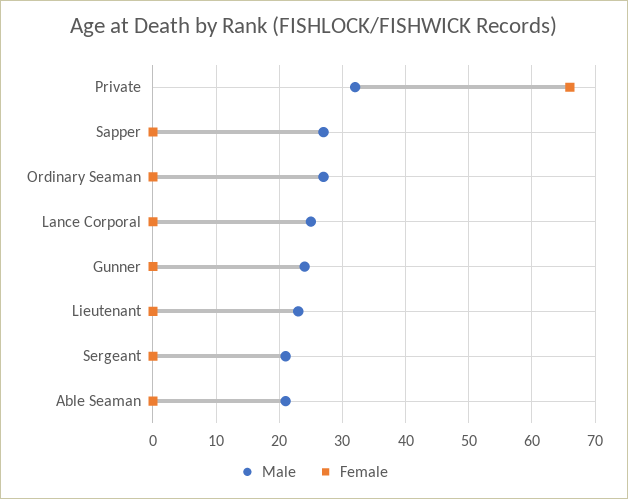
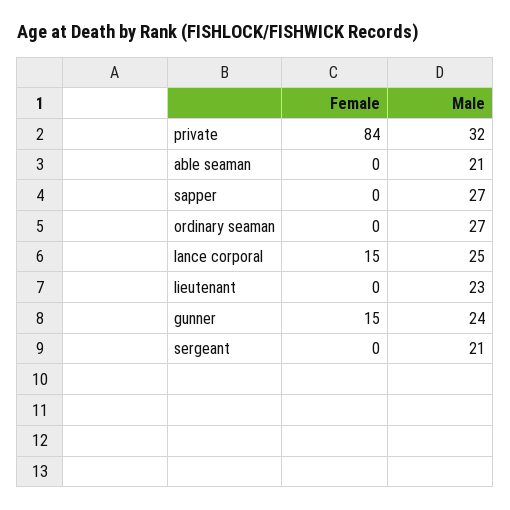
Female, Private: 66 -> 84
Female, Lance Corporal: 0 -> 15
Female, Gunner: 0 -> 15

